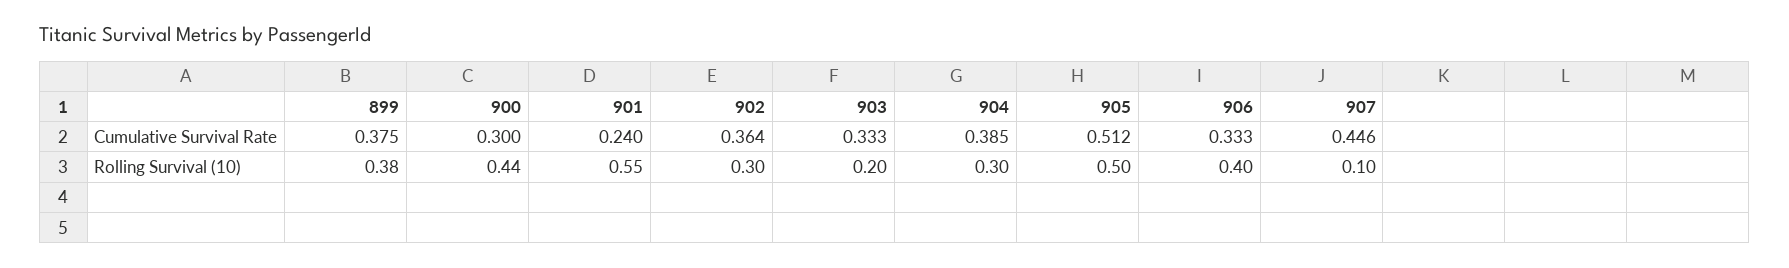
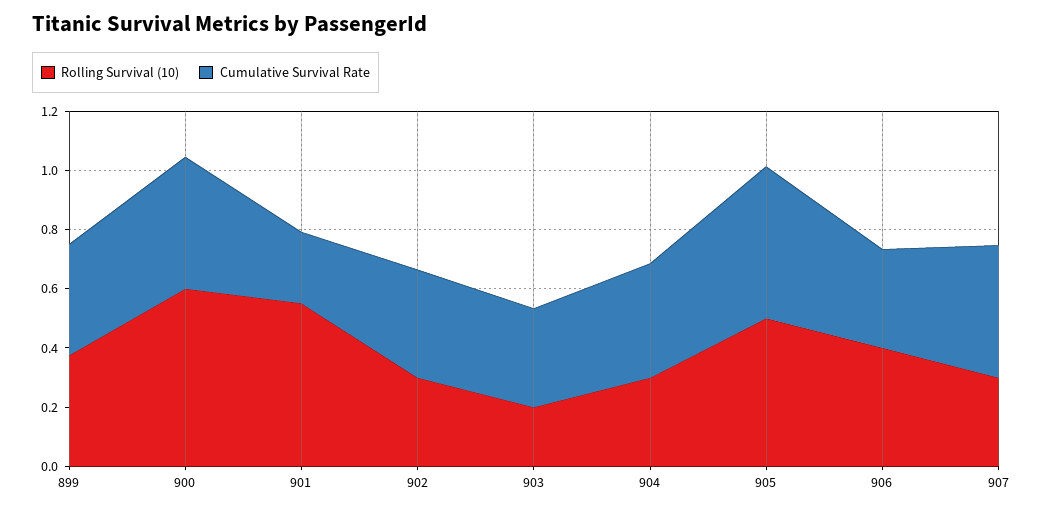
Cumulative Survival Rate, 900: 0.3 -> 0.45
Rolling Survival (10), 900: 0.44 -> 0.6
Rolling Survival (10), 907: 0.1 -> 0.3

